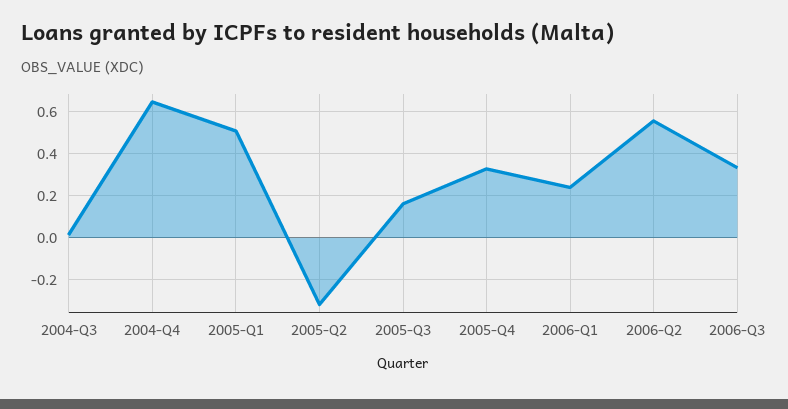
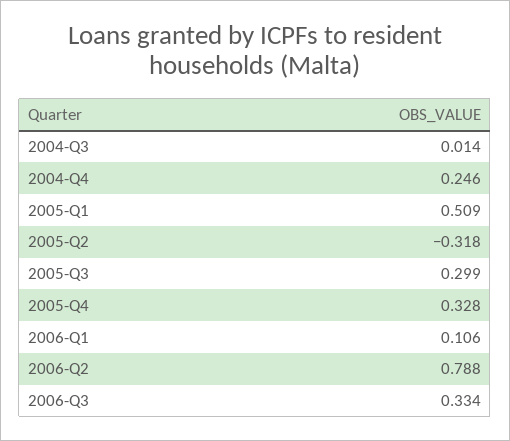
2004-Q4: 0.65 -> 0.246
2005-Q3: 0.15 -> 0.299
2006-Q1: 0.25 -> 0.106
2006-Q2: 0.55 -> 0.788

